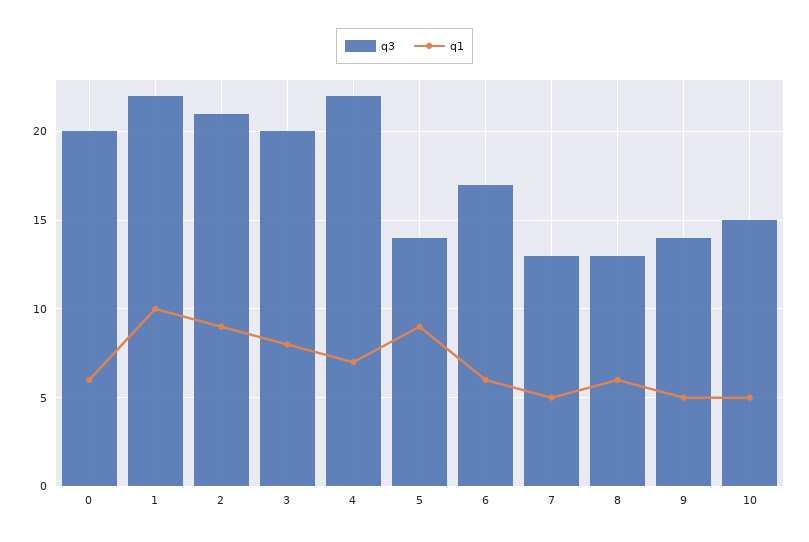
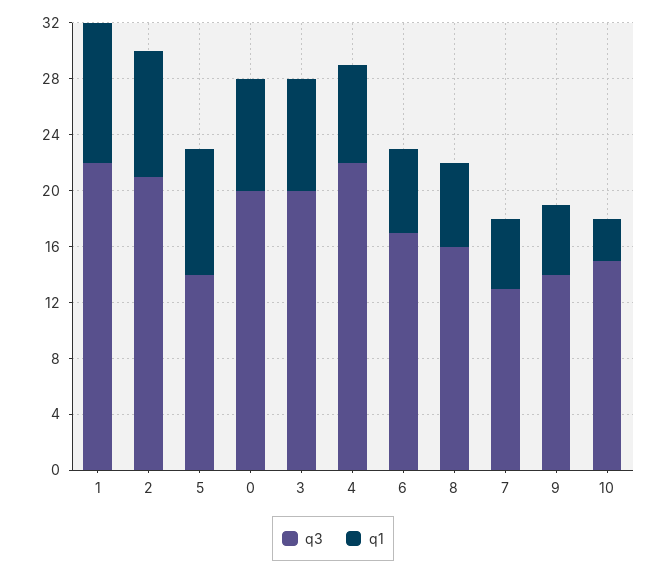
q1, 0: 6 -> 8
q3, 8: 13 -> 16
q1, 10: 5 -> 3

